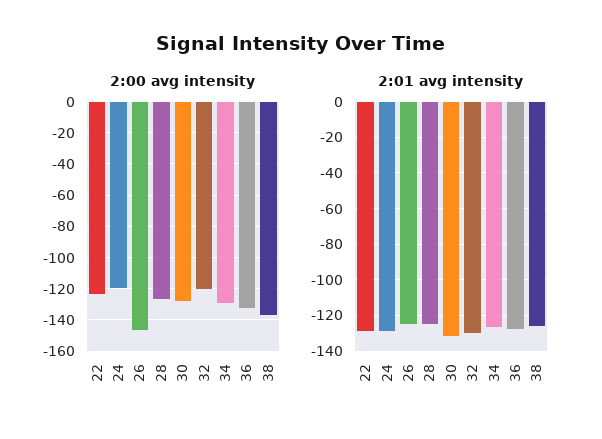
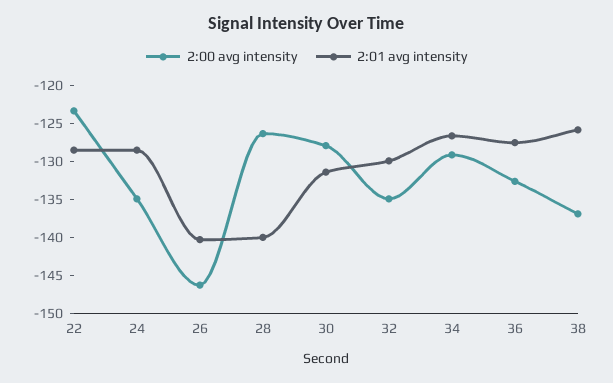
2:00 avg intensity, 24: -120 -> -135
2:00 avg intensity, 32: -120 -> -135
2:01 avg intensity, 26: -125 -> -140
2:01 avg intensity, 28: -125 -> -140

